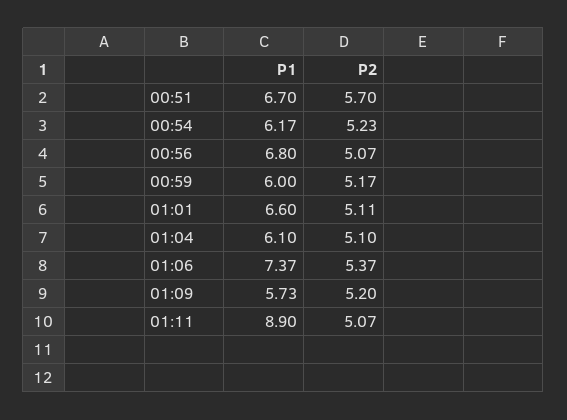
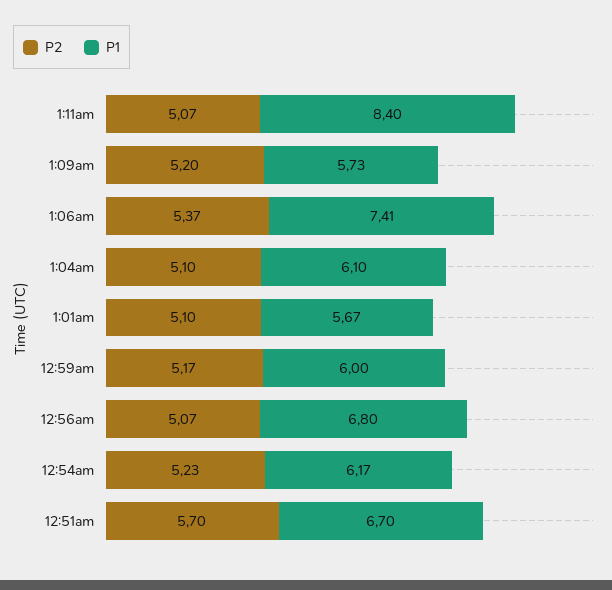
P1, 01:01: 6.6 -> 5.67
P2, 01:01: 5.11 -> 5.1
P1, 01:06: 7.37 -> 7.41
P1, 01:11: 8.9 -> 8.4

